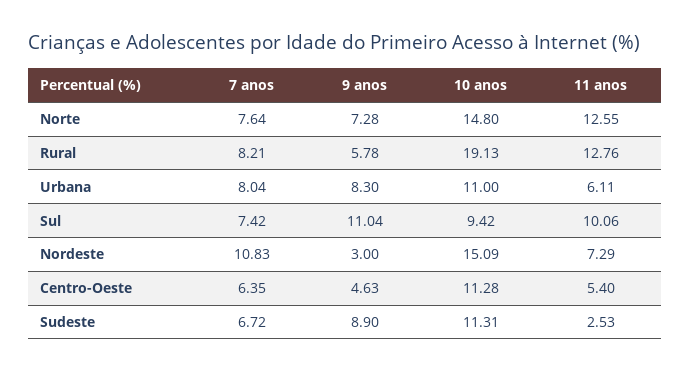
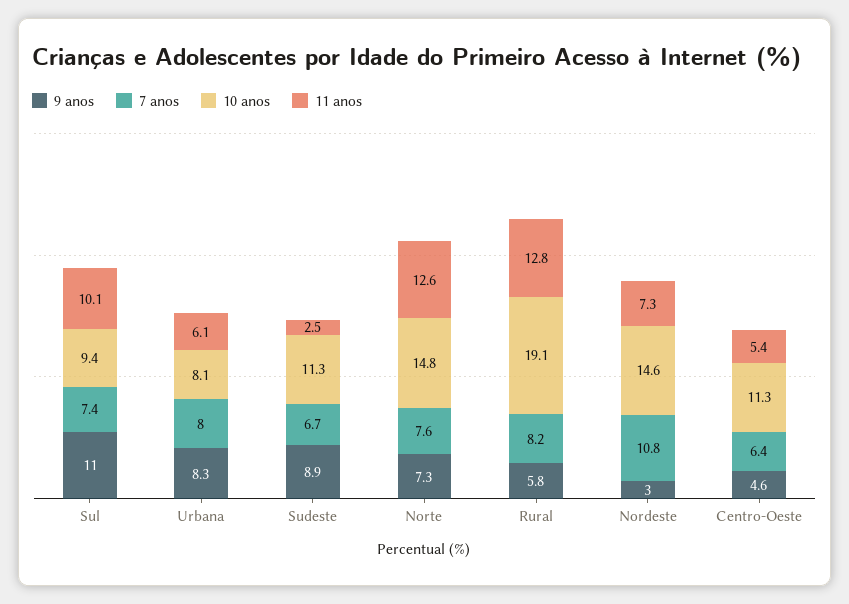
10 anos, Urbana: 11 -> 8.1
10 anos, Nordeste: 15.09 -> 14.6

